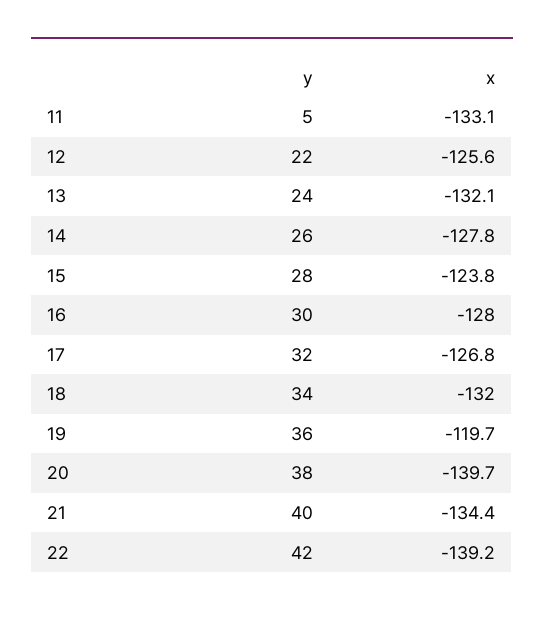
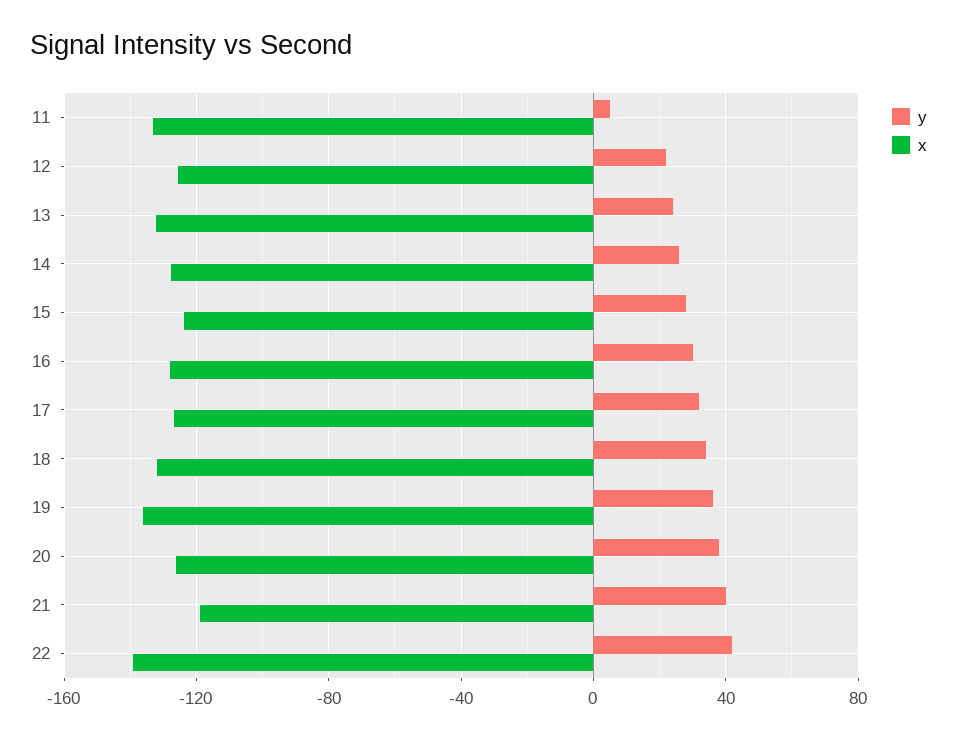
x, 19: -119.7 -> -135
x, 20: -139.7 -> -125
x, 21: -134.4 -> -120

